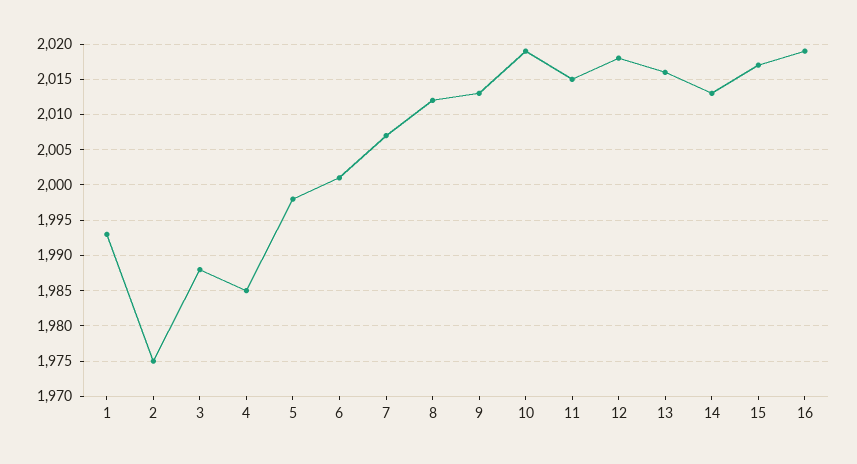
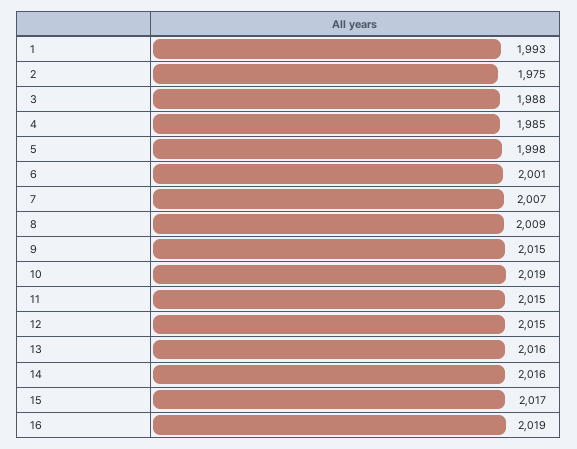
8: 2012 -> 2009
9: 2013 -> 2015
12: 2018 -> 2015
14: 2013 -> 2016

